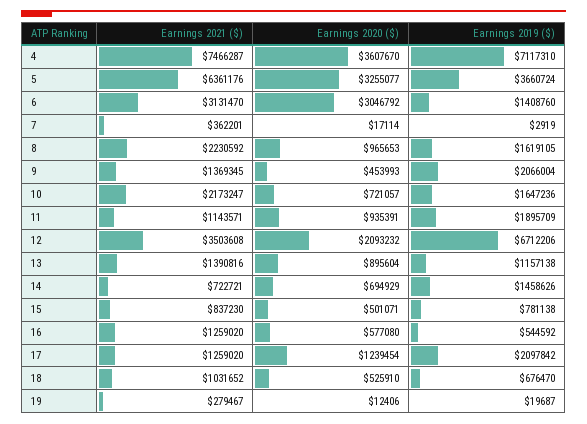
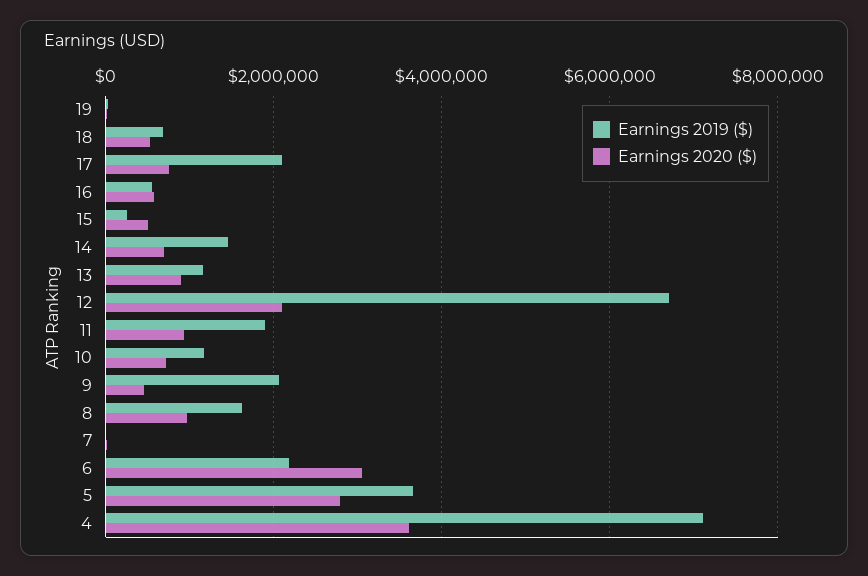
Earnings 2021 ($), 4: 7466287 -> none
Earnings 2021 ($), 5: 6361176 -> none
Earnings 2020 ($), 5: 3255077 -> 2800000
Earnings 2021 ($), 6: 3131470 -> none
Earnings 2019 ($), 6: 1408760 -> 2200000
Earnings 2021 ($), 7: 362201 -> none
Earnings 2021 ($), 8: 2230592 -> none
Earnings 2021 ($), 9: 1369345 -> none
Earnings 2021 ($), 10: 2173247 -> none
Earnings 2019 ($), 10: 1647236 -> 1200000
Earnings 2021 ($), 11: 1143571 -> none
Earnings 2021 ($), 12: 3503608 -> none
Earnings 2021 ($), 13: 1390816 -> none
Earnings 2021 ($), 14: 722721 -> none
Earnings 2021 ($), 15: 837230 -> none
Earnings 2019 ($), 15: 781138 -> 200000
Earnings 2021 ($), 16: 1259020 -> none
Earnings 2021 ($), 17: 1259020 -> none
Earnings 2020 ($), 17: 1239454 -> 800000
Earnings 2021 ($), 18: 1031652 -> none
Earnings 2021 ($), 19: 279467 -> none

